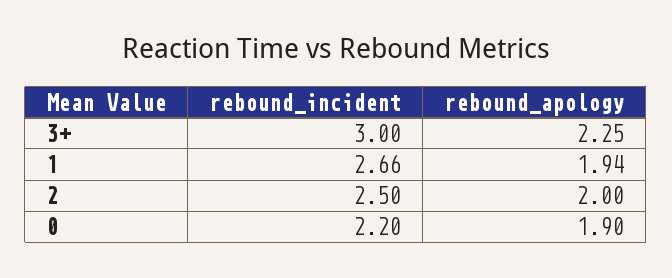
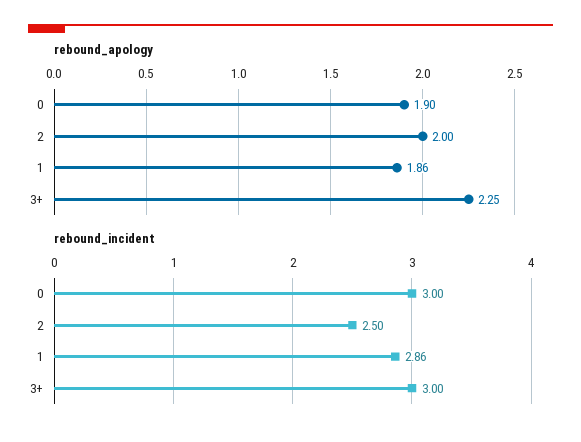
rebound_incident, 1: 2.66 -> 2.86
rebound_apology, 1: 1.94 -> 1.86
rebound_incident, 0: 2.2 -> 3

